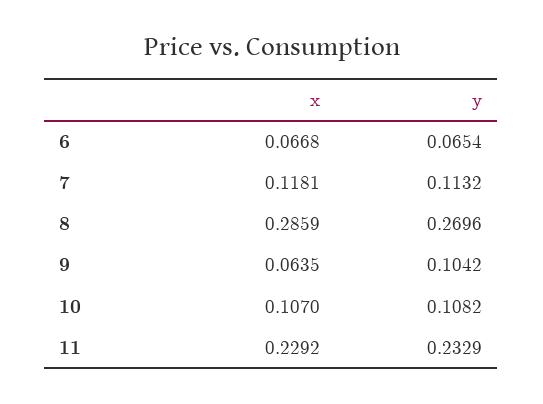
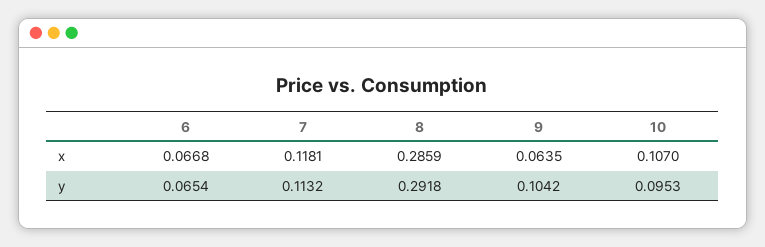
y, 8: 0.2696 -> 0.2918
y, 10: 0.1082 -> 0.0953
x, 11: 0.2292 -> none
y, 11: 0.2329 -> none

